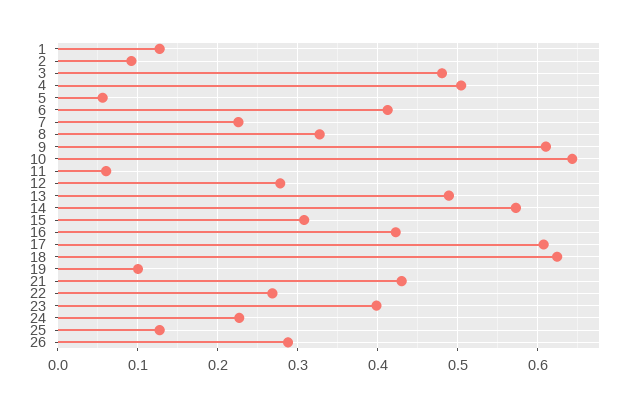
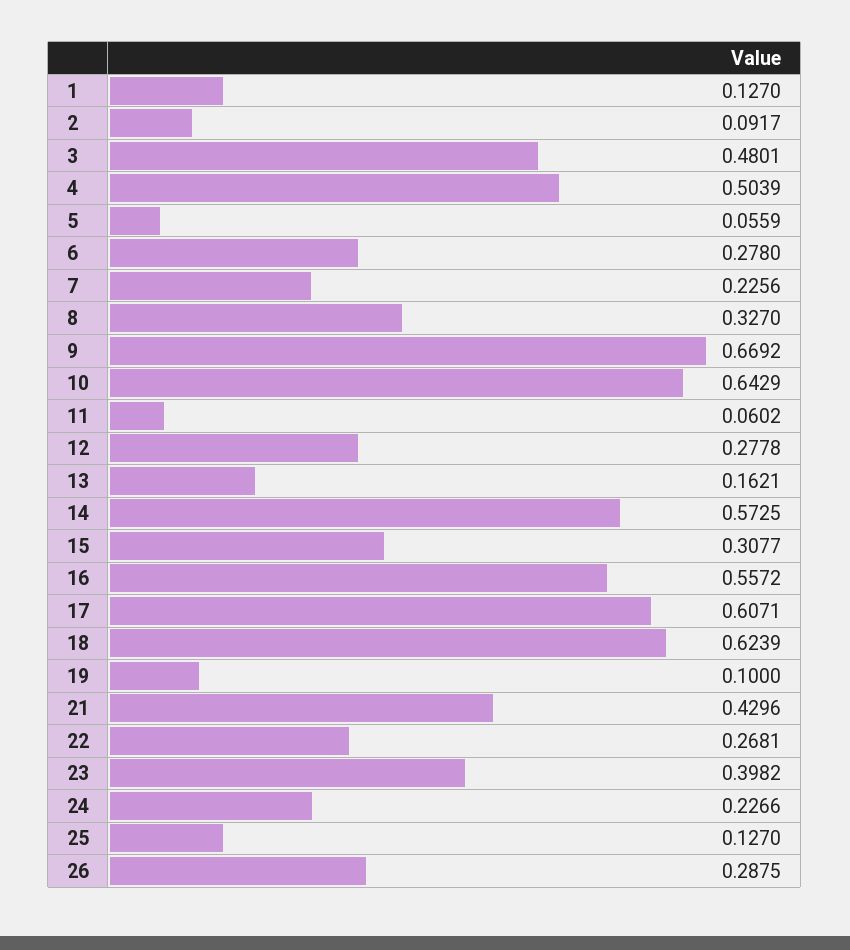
6: 0.41 -> 0.278
9: 0.61 -> 0.6692
13: 0.49 -> 0.1621
16: 0.42 -> 0.5572

